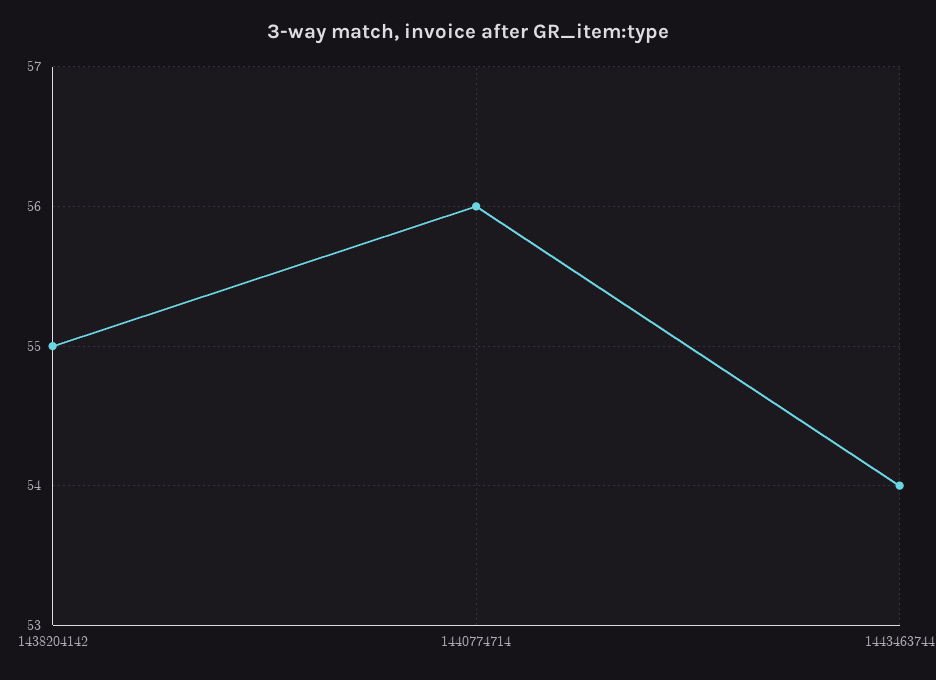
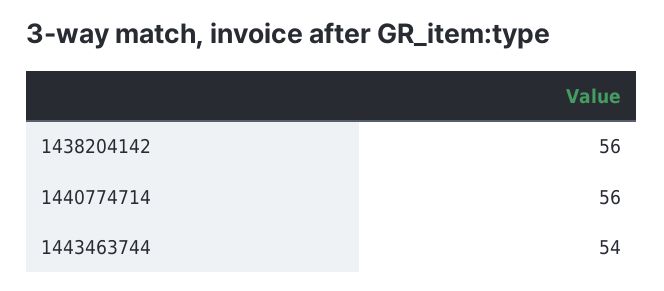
1438204142: 55 -> 56

